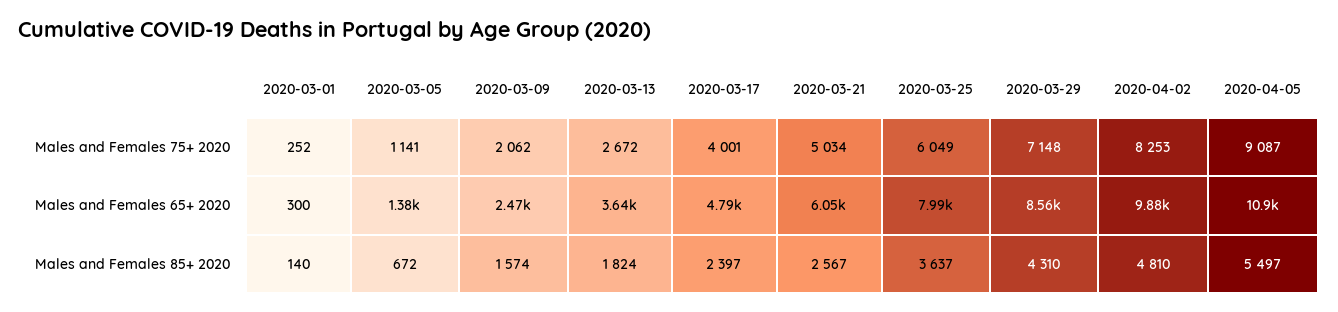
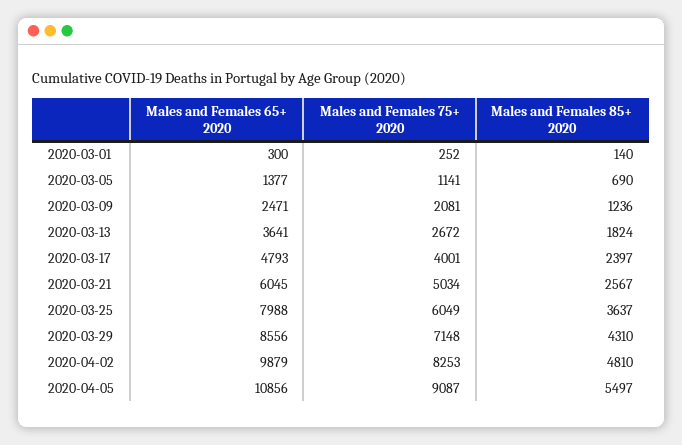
2020-03-09, Males and Females 75+ 2020: 2062 -> 2081
2020-03-05, Males and Females 85+ 2020: 672 -> 690
2020-03-09, Males and Females 85+ 2020: 1574 -> 1236

